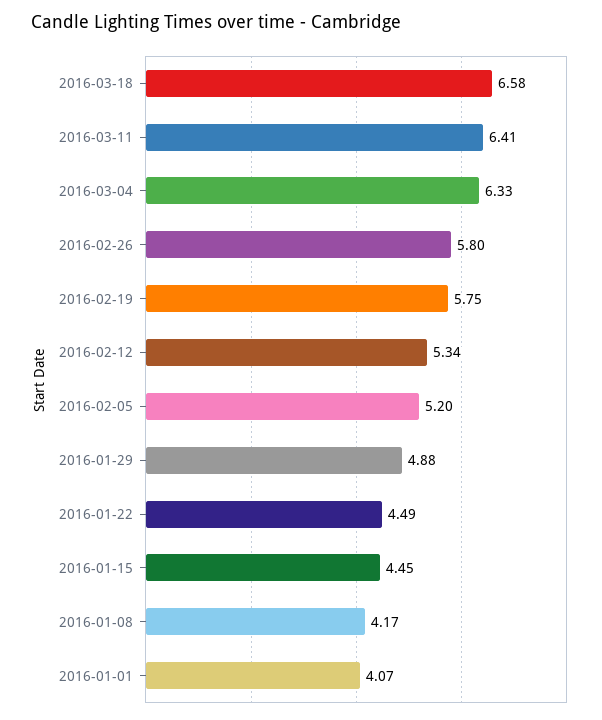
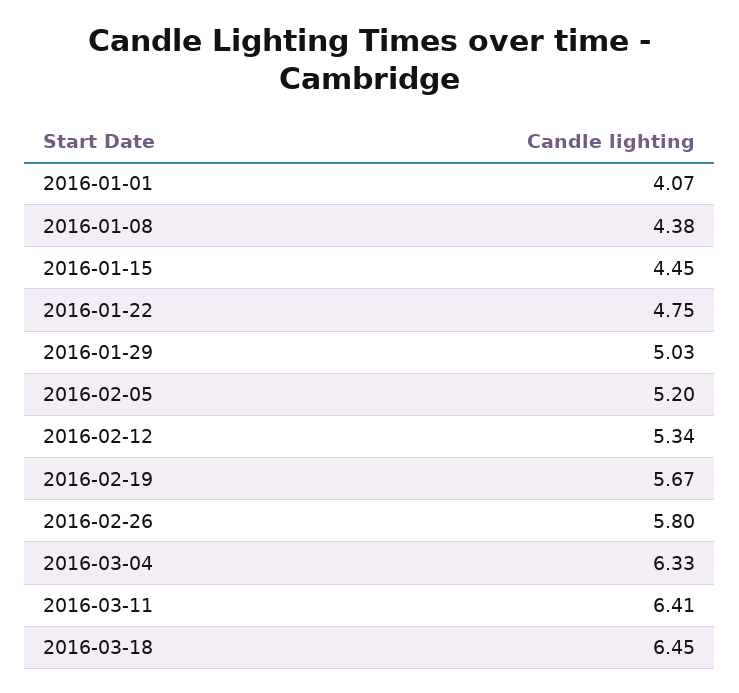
2016-03-18: 6.58 -> 6.45
2016-02-19: 5.75 -> 5.67
2016-01-29: 4.88 -> 5.03
2016-01-22: 4.49 -> 4.75
2016-01-08: 4.17 -> 4.38

